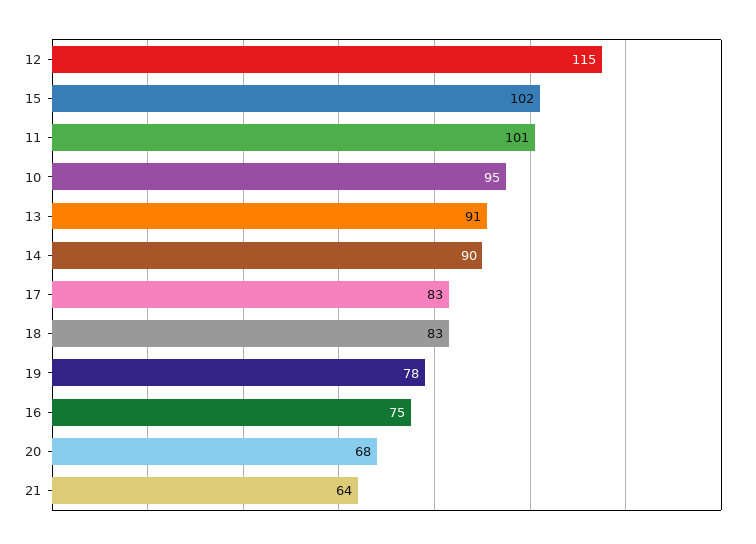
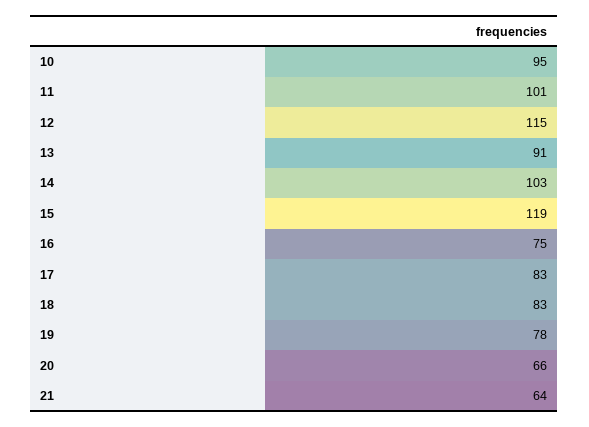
15: 102 -> 119
14: 90 -> 103
20: 68 -> 66

